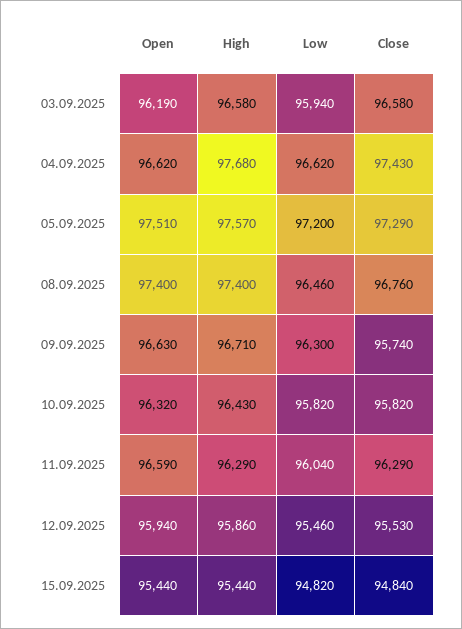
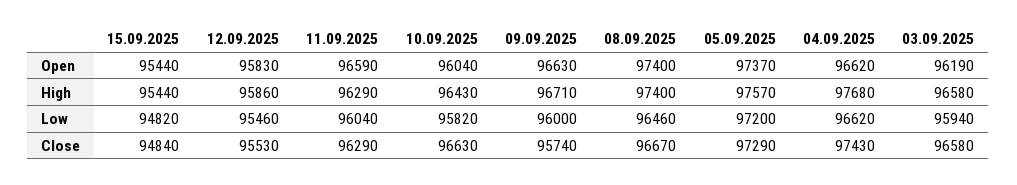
Open, 05.09.2025: 97510 -> 97370
Close, 08.09.2025: 96760 -> 96670
Low, 09.09.2025: 96300 -> 96000
Open, 10.09.2025: 96320 -> 96040
Close, 10.09.2025: 95820 -> 96630
Open, 12.09.2025: 95940 -> 95830

